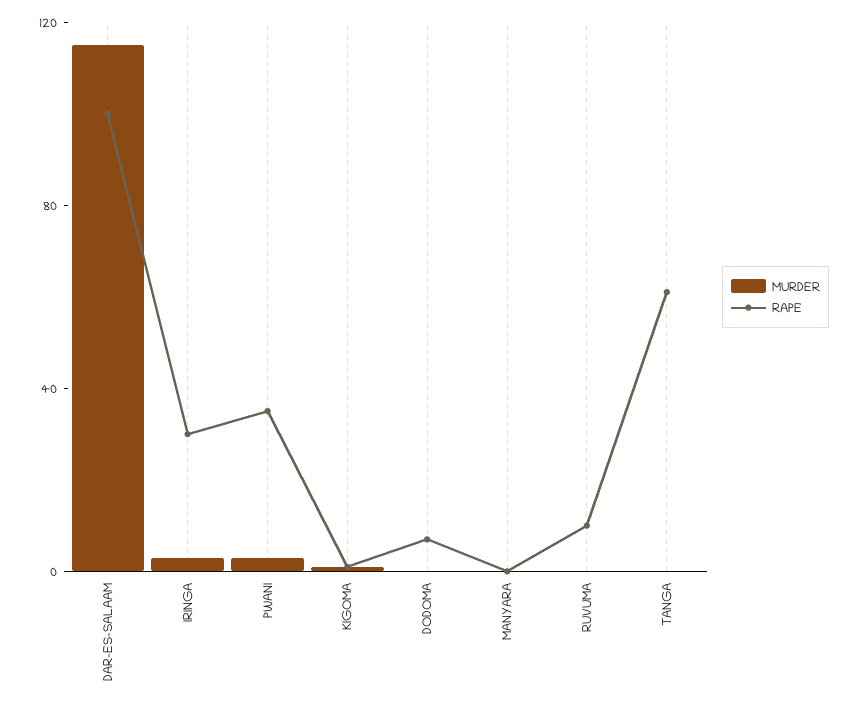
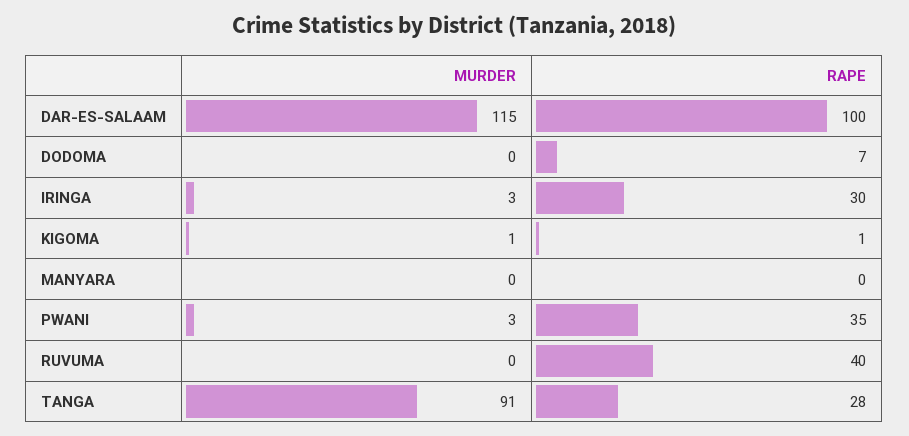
RAPE, RUVUMA: 10 -> 40
MURDER, TANGA: 0 -> 91
RAPE, TANGA: 60 -> 28

